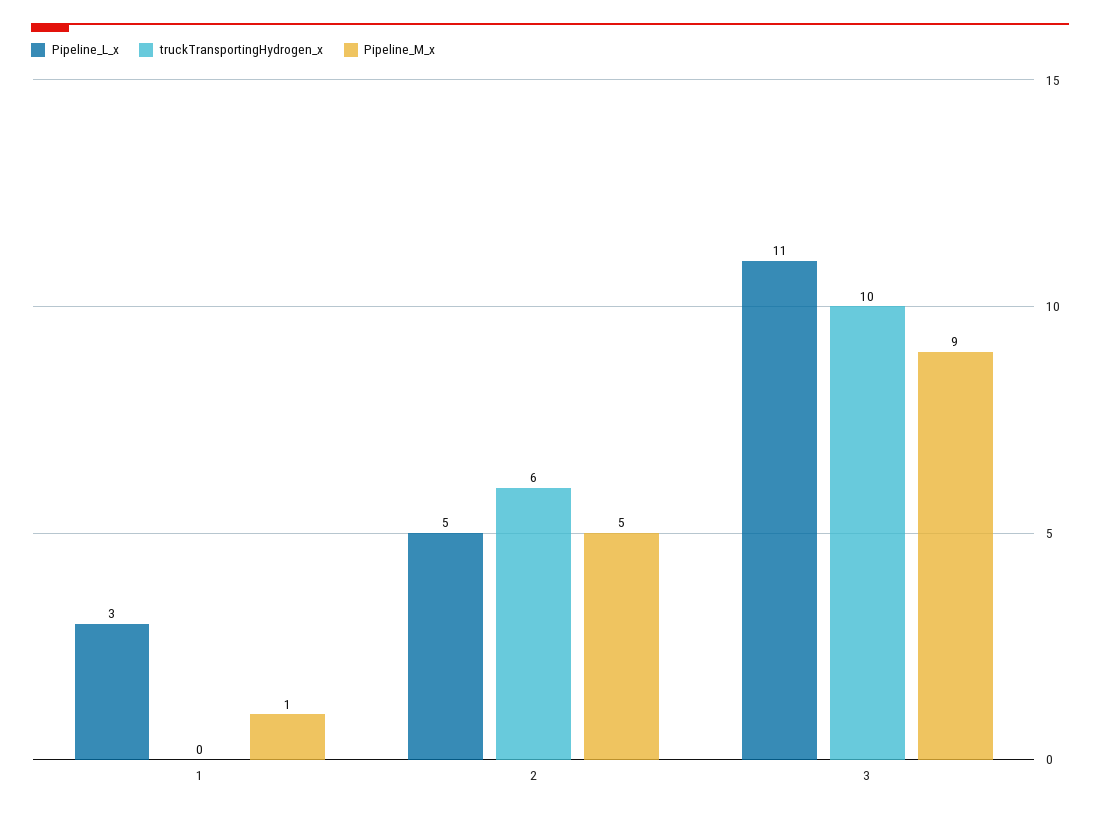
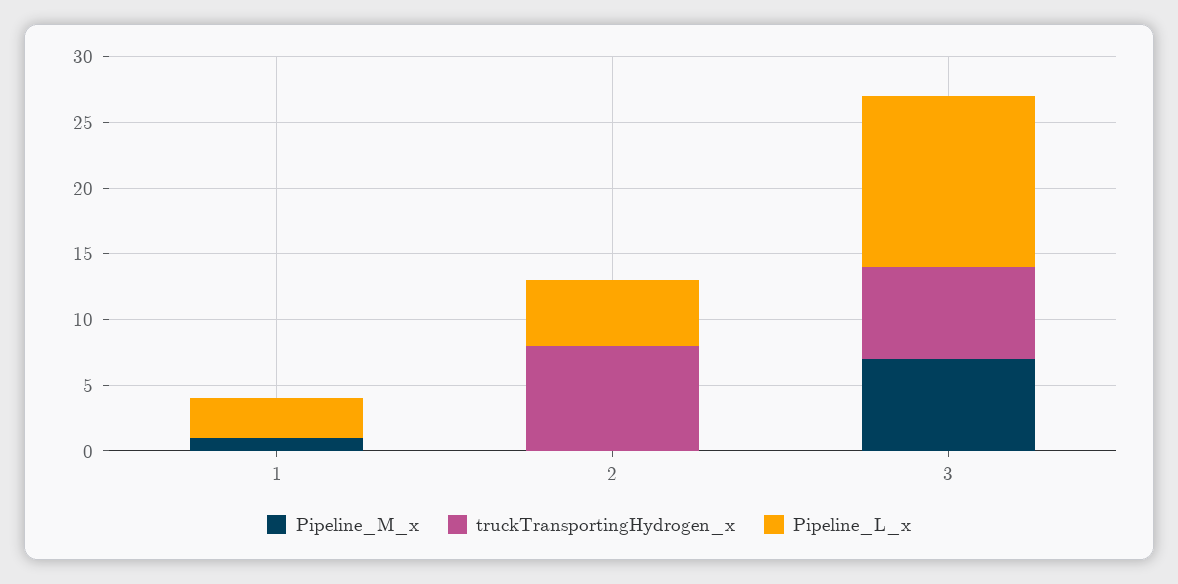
truckTransportingHydrogen_x, 2: 6 -> 8
Pipeline_M_x, 2: 5 -> 0
Pipeline_L_x, 3: 11 -> 13
truckTransportingHydrogen_x, 3: 10 -> 7
Pipeline_M_x, 3: 9 -> 7

